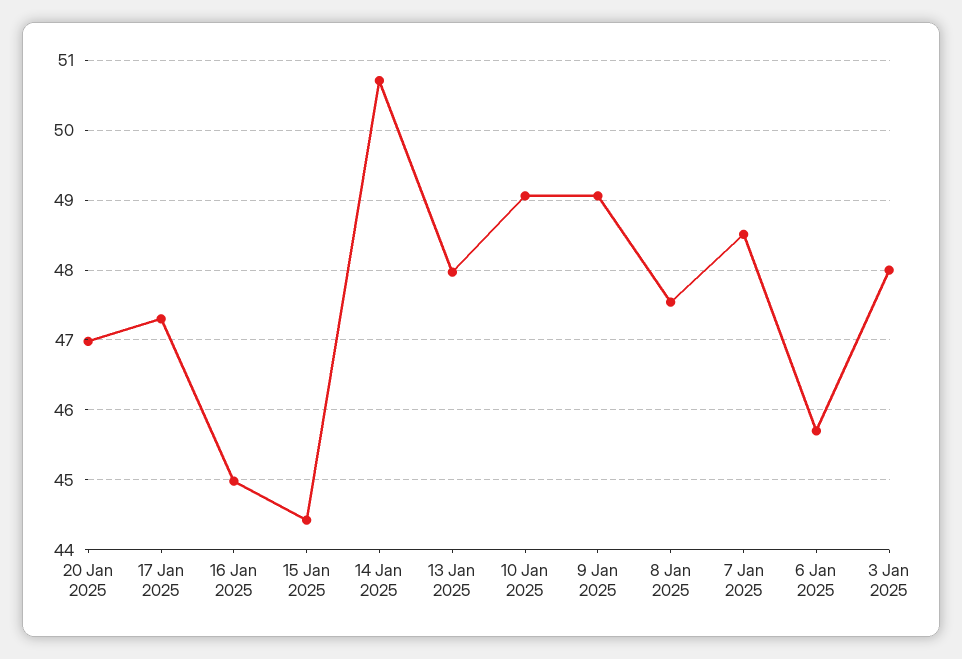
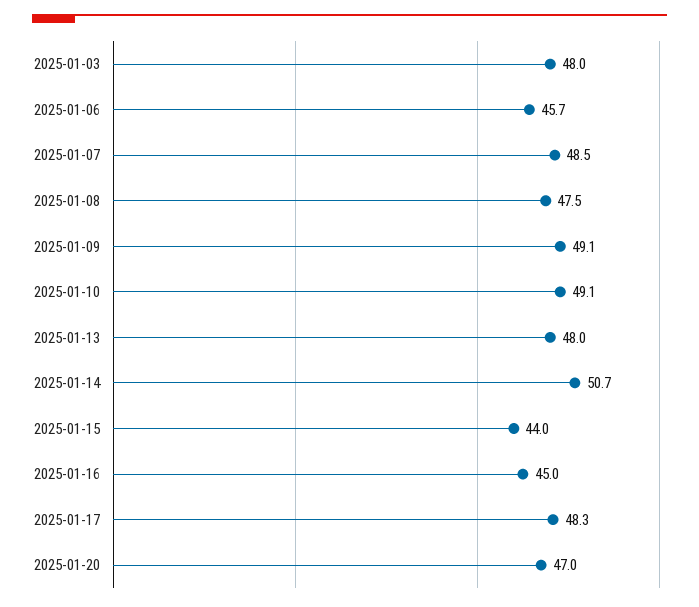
17 Jan 2025: 47.3 -> 48.3
15 Jan 2025: 44.4 -> 44

